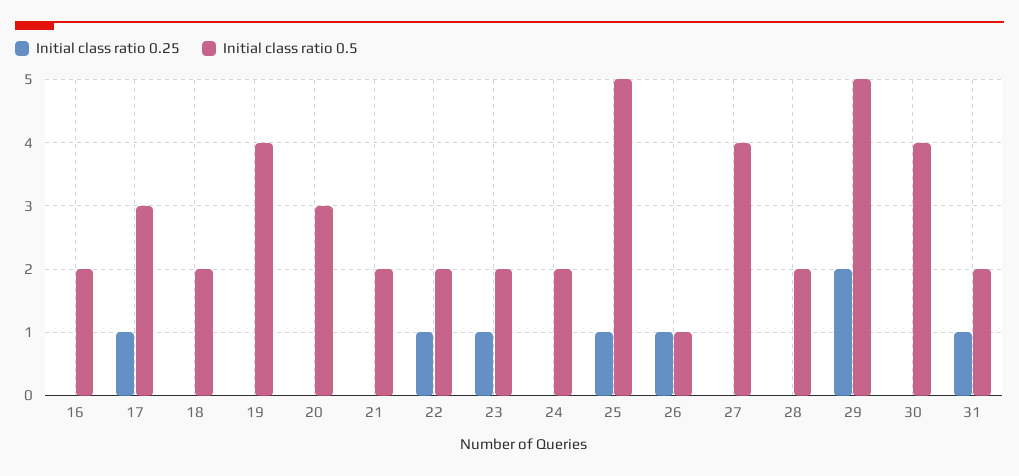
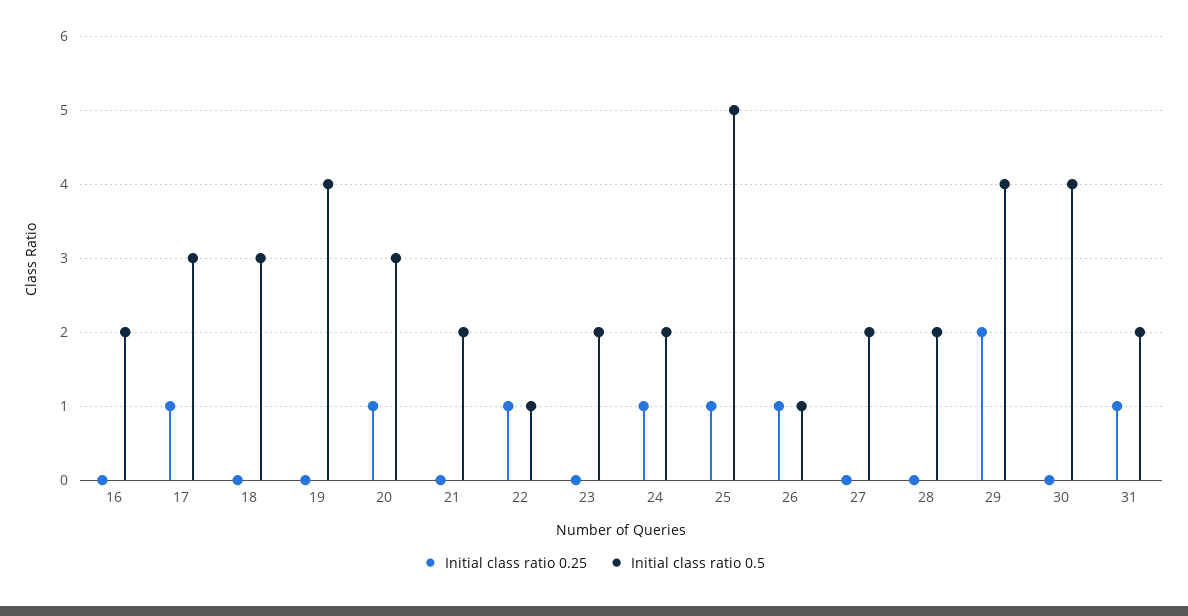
Initial class ratio 0.5, 18: 2 -> 3
Initial class ratio 0.25, 20: 0 -> 1
Initial class ratio 0.5, 22: 2 -> 1
Initial class ratio 0.25, 23: 1 -> 0
Initial class ratio 0.25, 24: 0 -> 1
Initial class ratio 0.5, 27: 4 -> 2
Initial class ratio 0.5, 29: 5 -> 4

